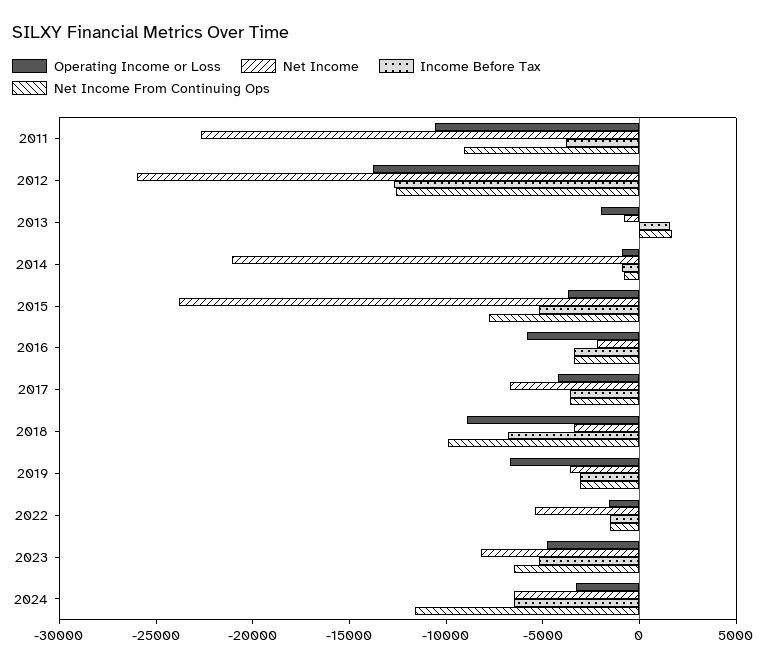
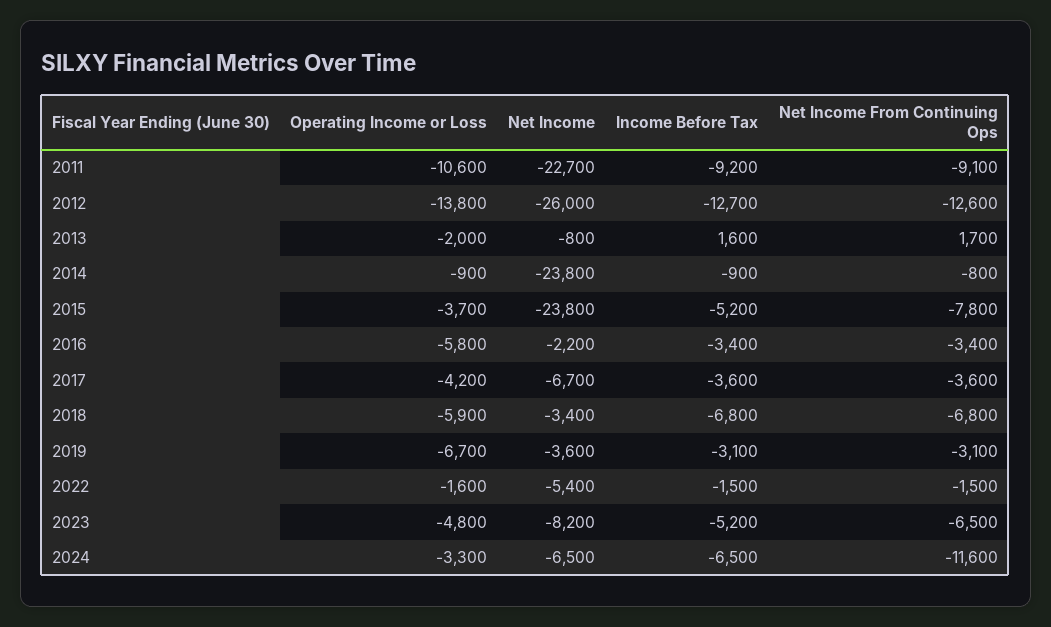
Income Before Tax, 2011: -4000 -> -9200
Net Income, 2014: -21000 -> -23800
Operating Income or Loss, 2018: -9000 -> -5900
Net Income From Continuing Ops, 2018: -10000 -> -6800

